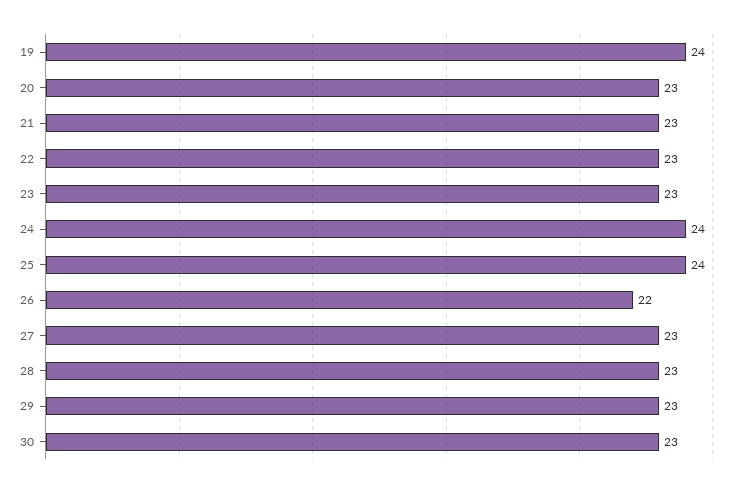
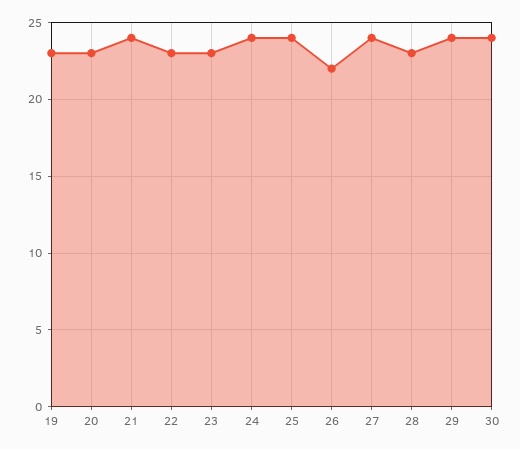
19: 24 -> 23
21: 23 -> 24
27: 23 -> 24
29: 23 -> 24
30: 23 -> 24

